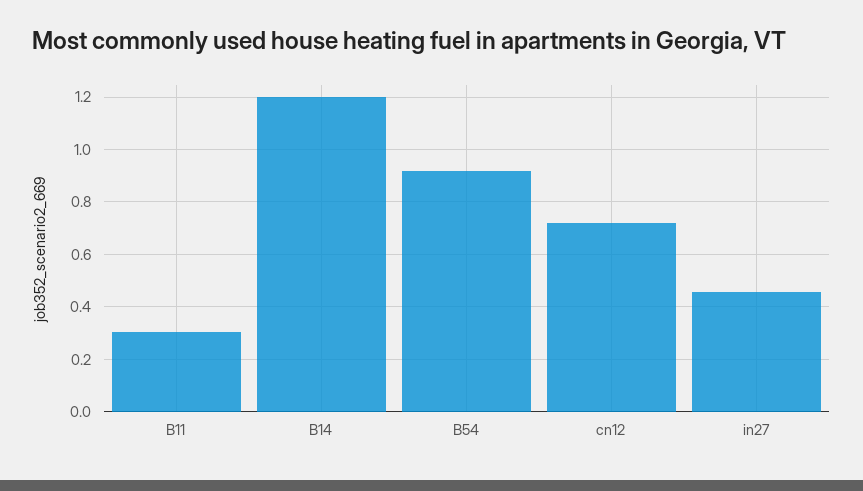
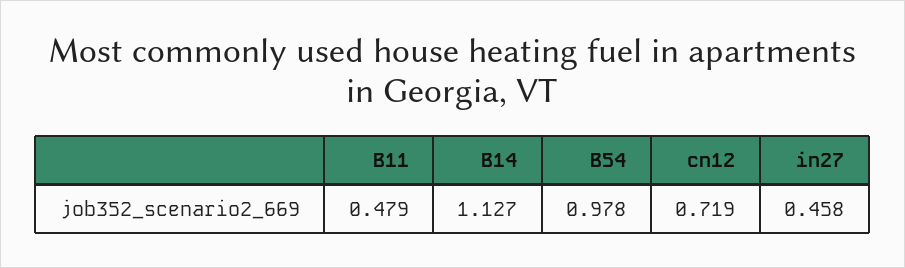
B11: 0.3 -> 0.479
B14: 1.2 -> 1.127
B54: 0.925 -> 0.978

